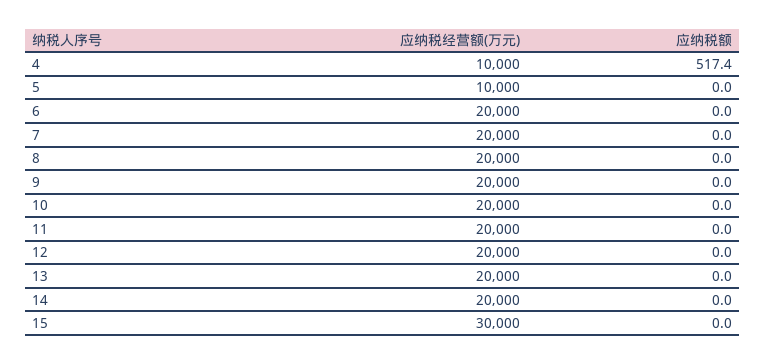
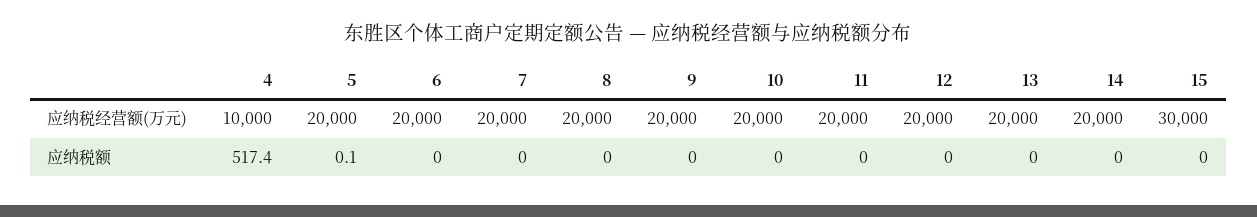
应纳税经营额(万元), 5: 10000 -> 20000
应纳税额, 5: 0 -> 0.1

